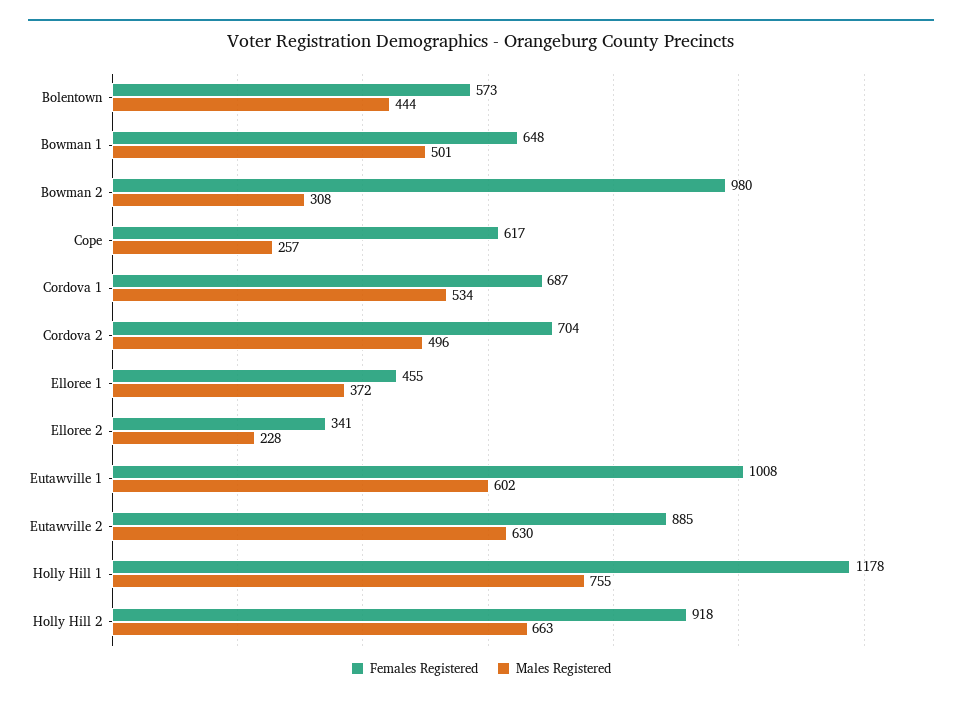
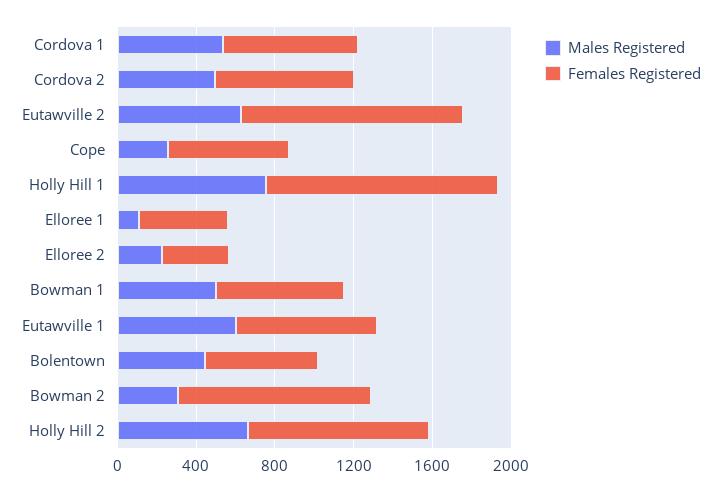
Males Registered, Elloree 1: 372 -> 100
Females Registered, Eutawville 1: 1008 -> 700
Females Registered, Eutawville 2: 885 -> 1100

